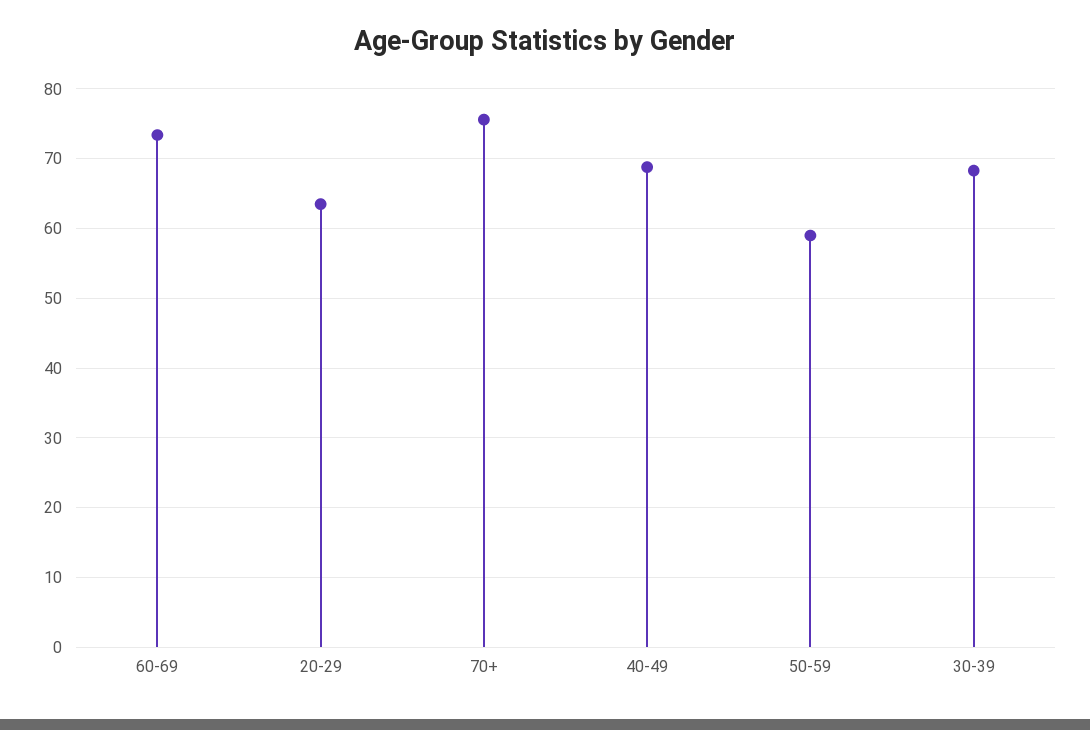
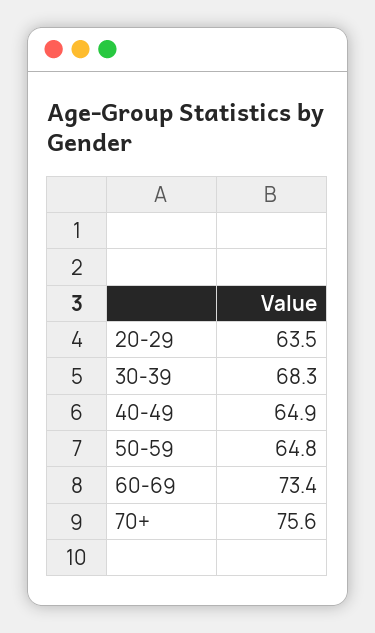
40-49: 69 -> 64.9
50-59: 59 -> 64.8

